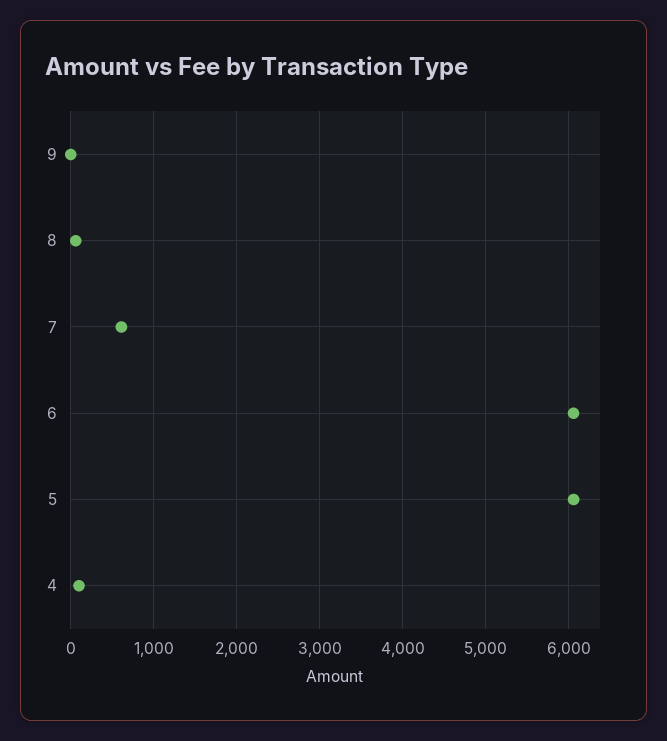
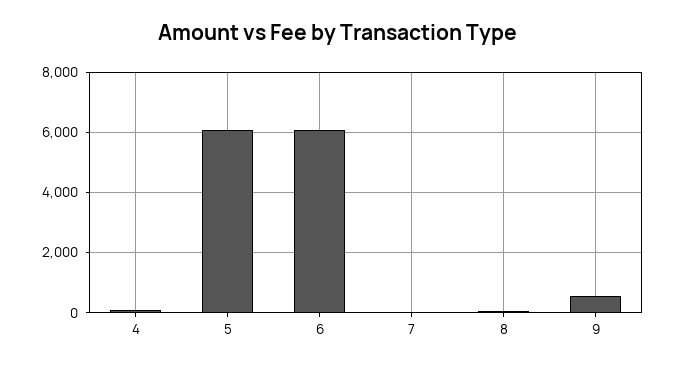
9: 0 -> 600
7: 600 -> 0

